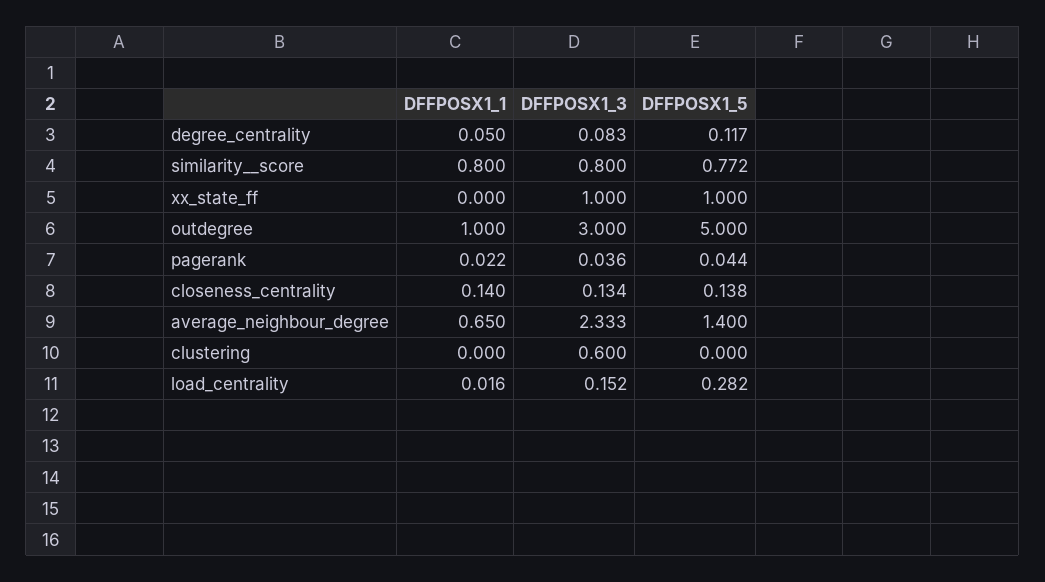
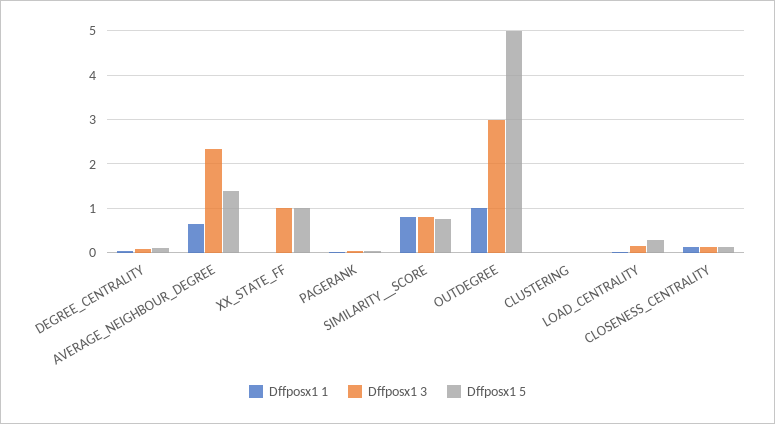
DFFPOSX1_3, clustering: 0.6 -> 0

